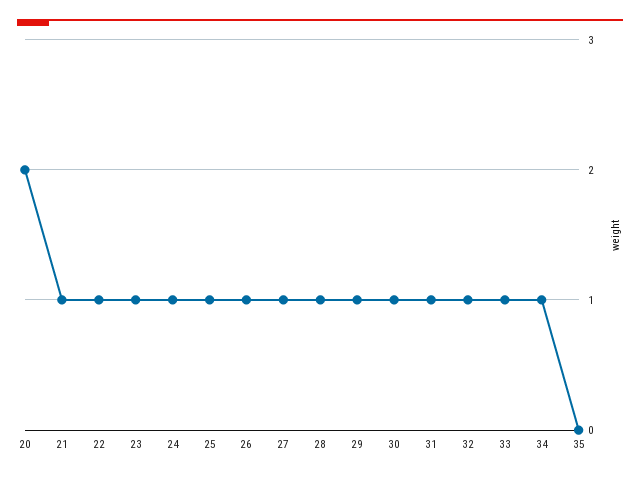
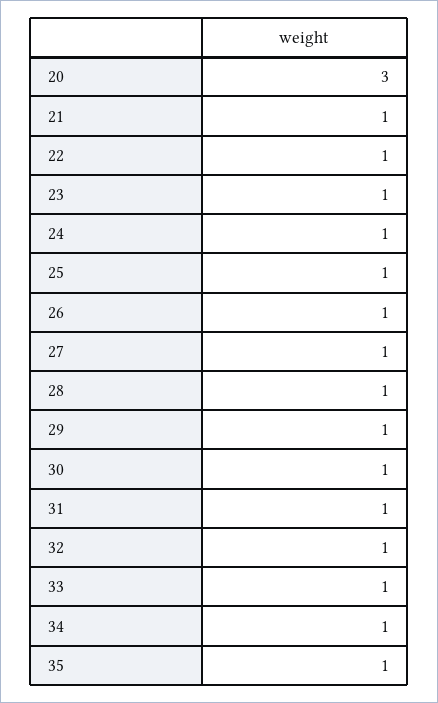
20: 2 -> 3
35: 0 -> 1

